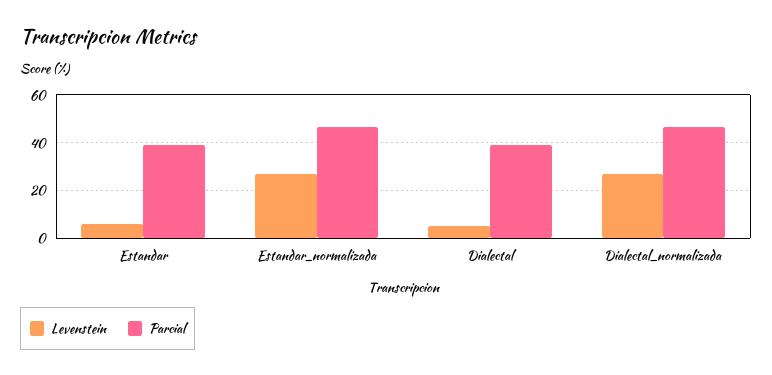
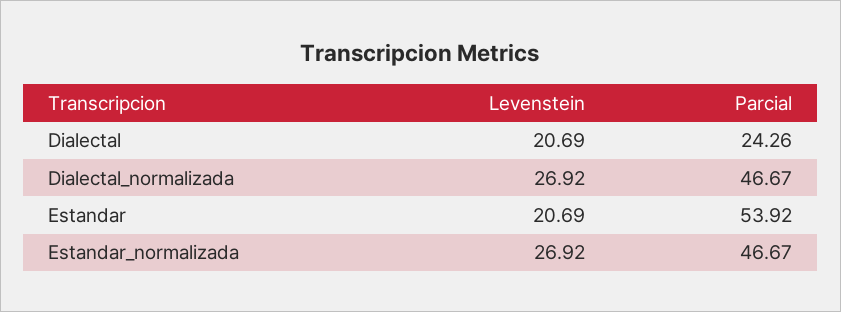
Levenstein, Estandar: 5 -> 20.69
Parcial, Estandar: 40 -> 53.92
Levenstein, Dialectal: 5 -> 20.69
Parcial, Dialectal: 40 -> 24.26

